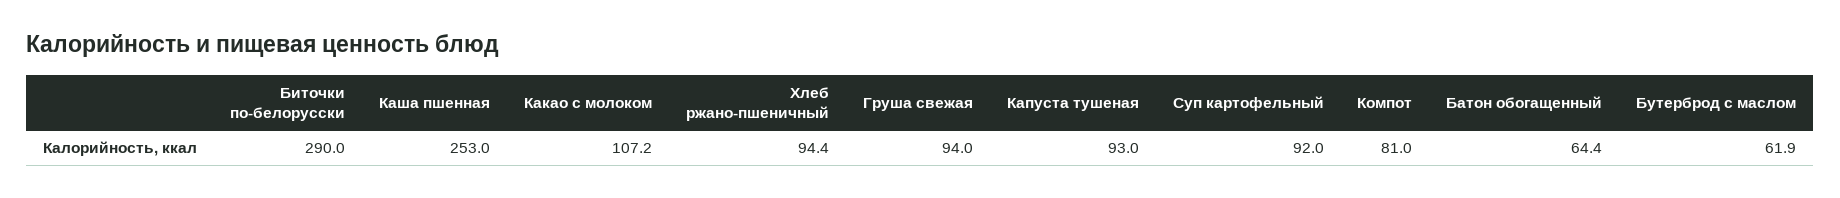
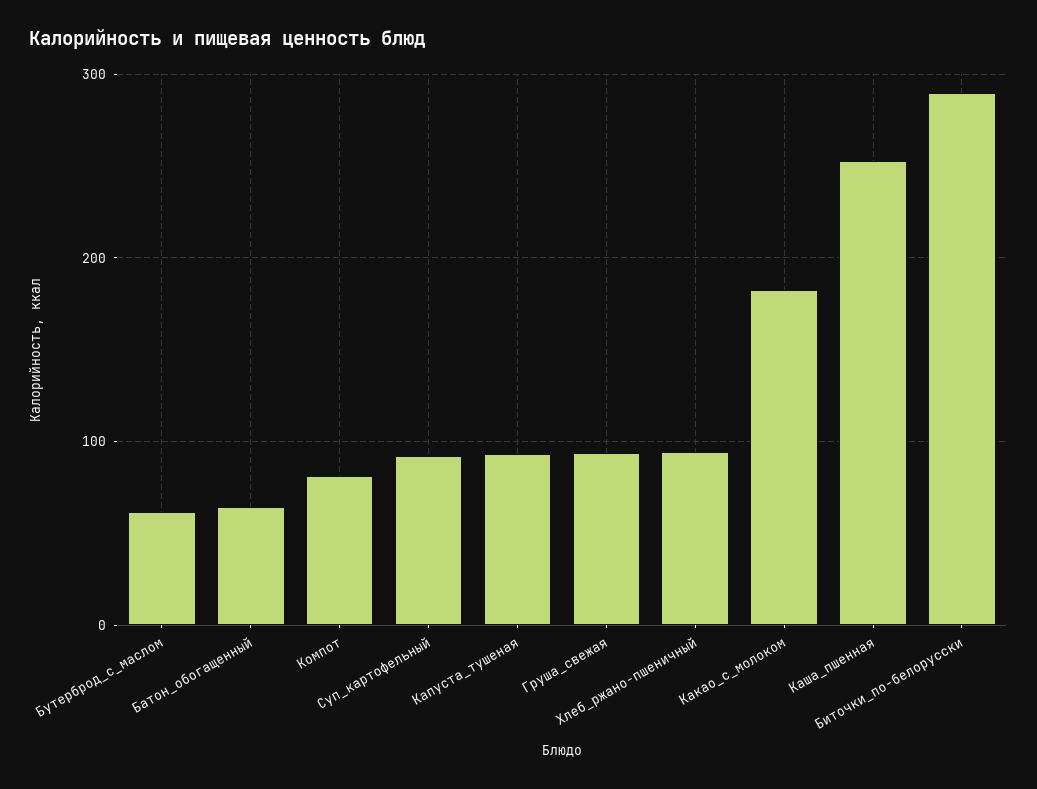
Какао с молоком: 107.2 -> 180

